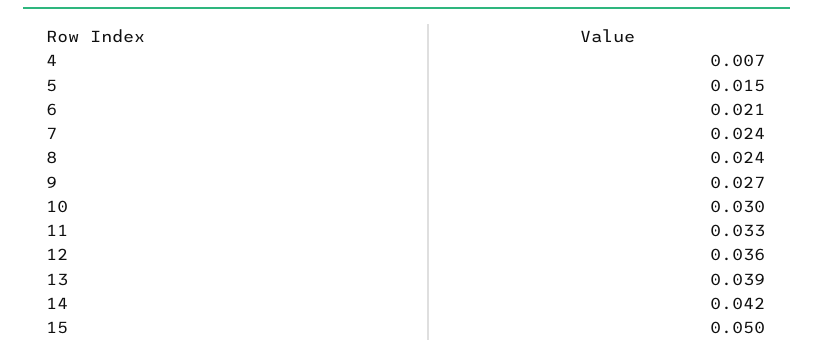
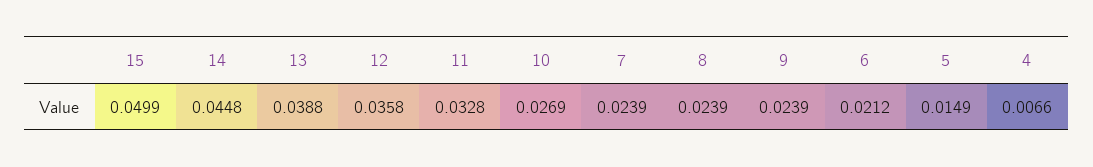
9: 0.027 -> 0.0239
10: 0.03 -> 0.0269
14: 0.042 -> 0.0448

